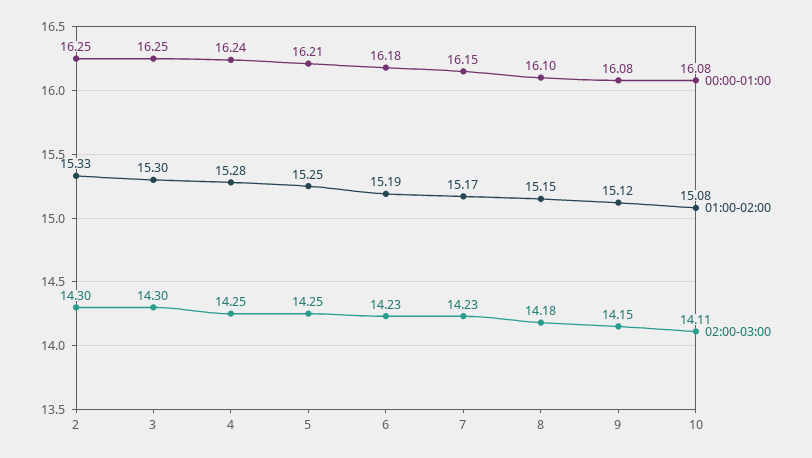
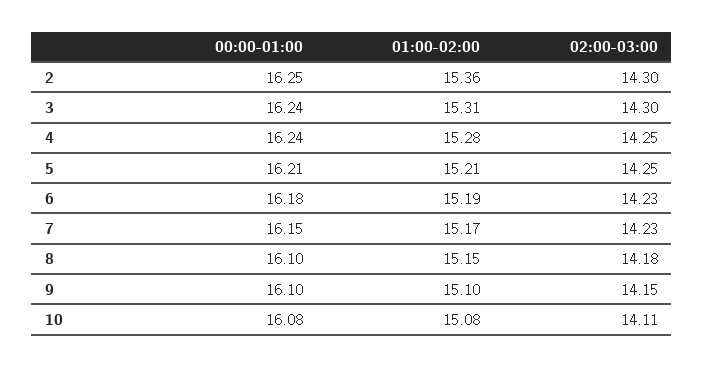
01:00-02:00, 2: 15.33 -> 15.36
00:00-01:00, 3: 16.25 -> 16.24
01:00-02:00, 3: 15.3 -> 15.31
01:00-02:00, 5: 15.25 -> 15.21
00:00-01:00, 9: 16.08 -> 16.1
01:00-02:00, 9: 15.12 -> 15.1

